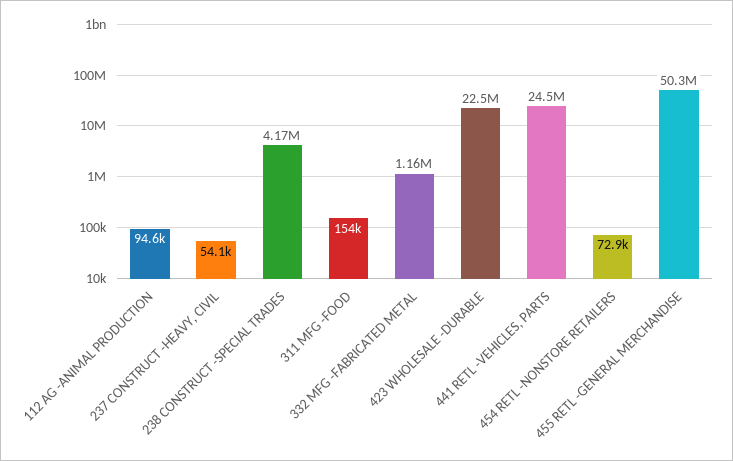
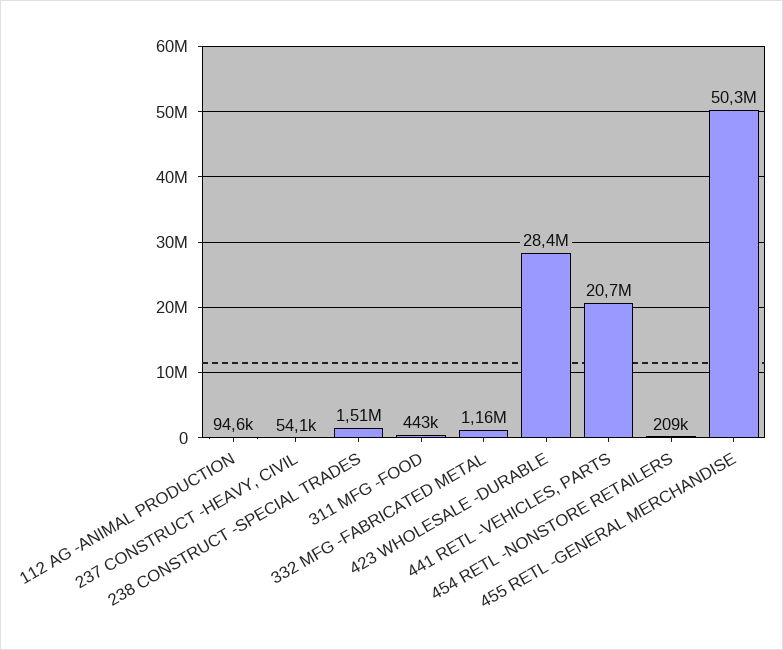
238 CONSTRUCT -SPECIAL TRADES: 4170000 -> 1510000
311 MFG -FOOD: 154000 -> 443000
423 WHOLESALE -DURABLE: 22500000 -> 28400000
441 RETL -VEHICLES, PARTS: 24500000 -> 20700000
454 RETL -NONSTORE RETAILERS: 72900 -> 209000

